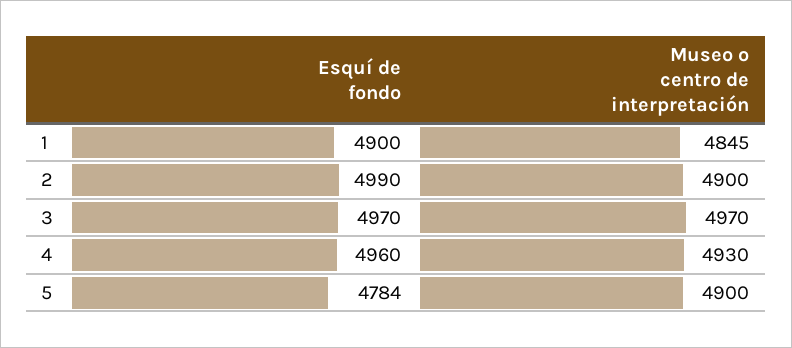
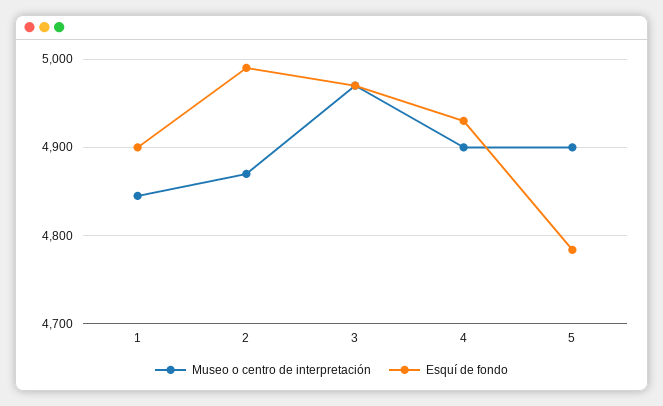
Museo o centro de interpretación, 2: 4900 -> 4870
Esquí de fondo, 4: 4960 -> 4930
Museo o centro de interpretación, 4: 4930 -> 4900

